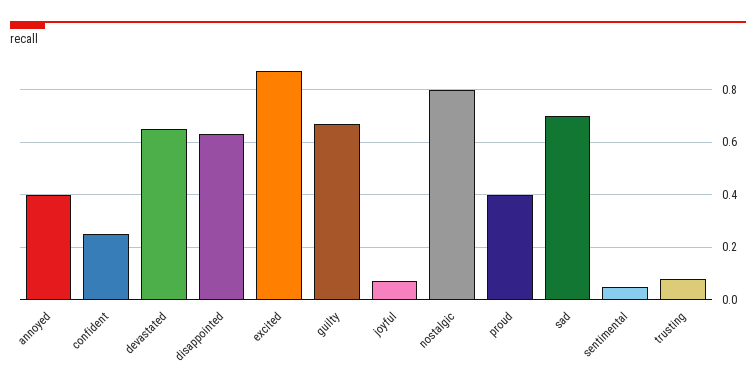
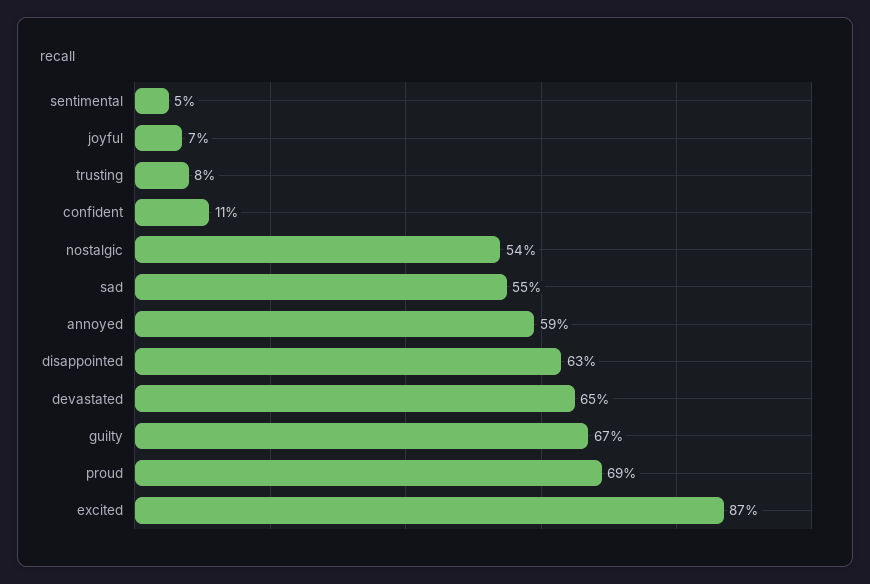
annoyed: 0.4 -> 0.59
confident: 0.25 -> 0.11
nostalgic: 0.8 -> 0.54
proud: 0.4 -> 0.69
sad: 0.7 -> 0.55

